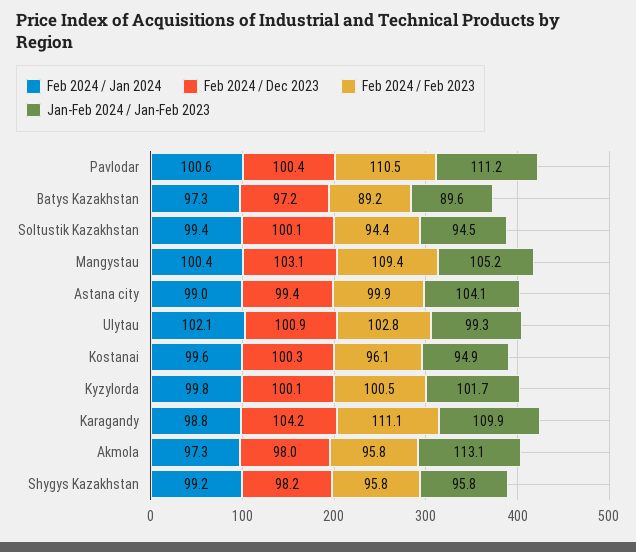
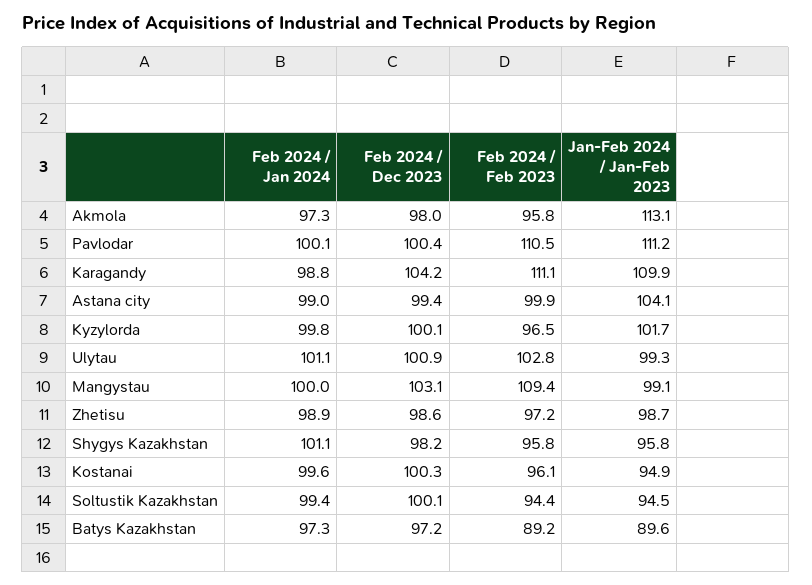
Feb 2024 / Jan 2024, Pavlodar: 100.6 -> 100.1
Feb 2024 / Jan 2024, Mangystau: 100.4 -> 100
Jan-Feb 2024 / Jan-Feb 2023, Mangystau: 105.2 -> 99.1
Feb 2024 / Jan 2024, Ulytau: 102.1 -> 101.1
Feb 2024 / Feb 2023, Kyzylorda: 100.5 -> 96.5
Feb 2024 / Jan 2024, Shygys Kazakhstan: 99.2 -> 101.1
Feb 2024 / Jan 2024, Zhetisu: none -> 98.9
Feb 2024 / Dec 2023, Zhetisu: none -> 98.6
Feb 2024 / Feb 2023, Zhetisu: none -> 97.2
Jan-Feb 2024 / Jan-Feb 2023, Zhetisu: none -> 98.7

